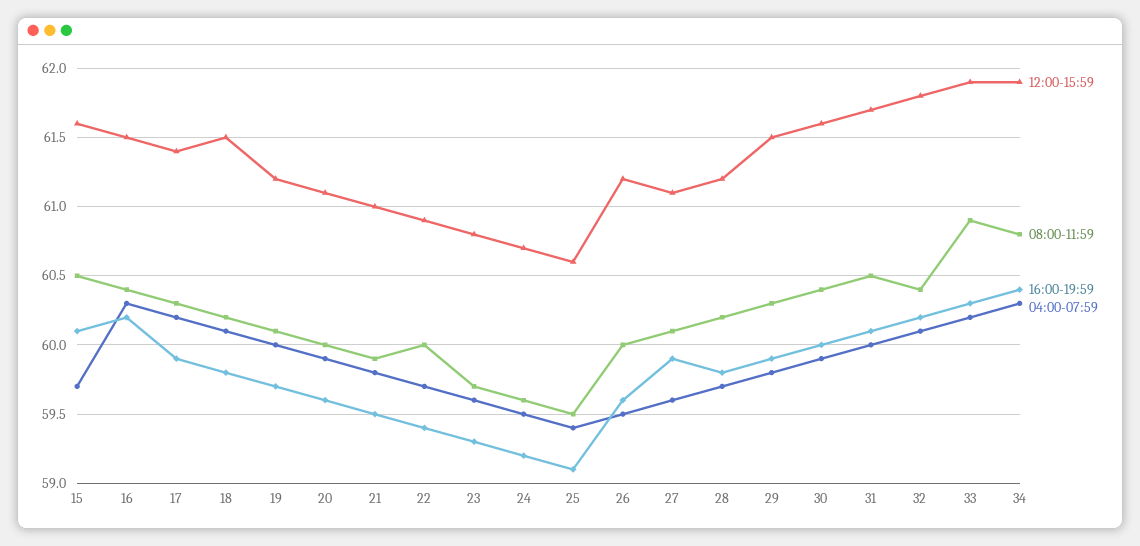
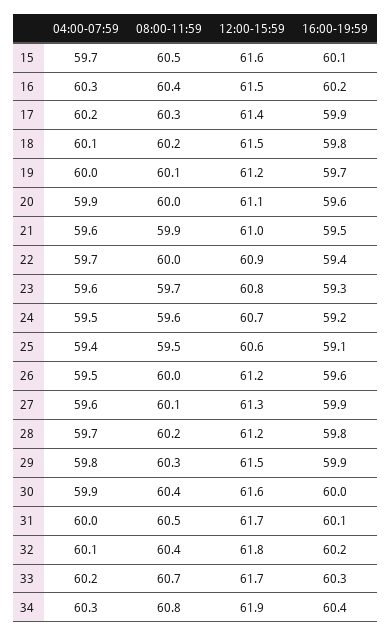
04:00-07:59, 21: 59.8 -> 59.6
12:00-15:59, 27: 61.1 -> 61.3
12:00-15:59, 33: 61.9 -> 61.7
08:00-11:59, 33: 60.9 -> 60.7

